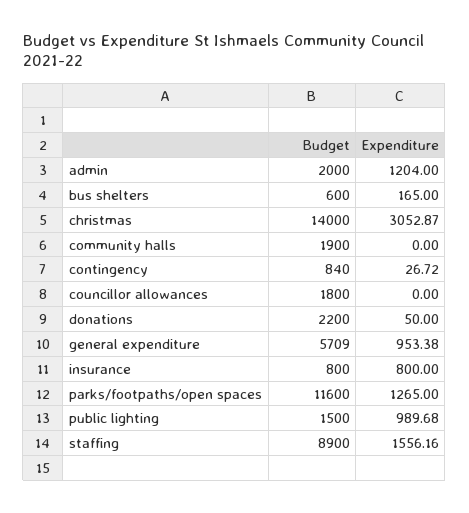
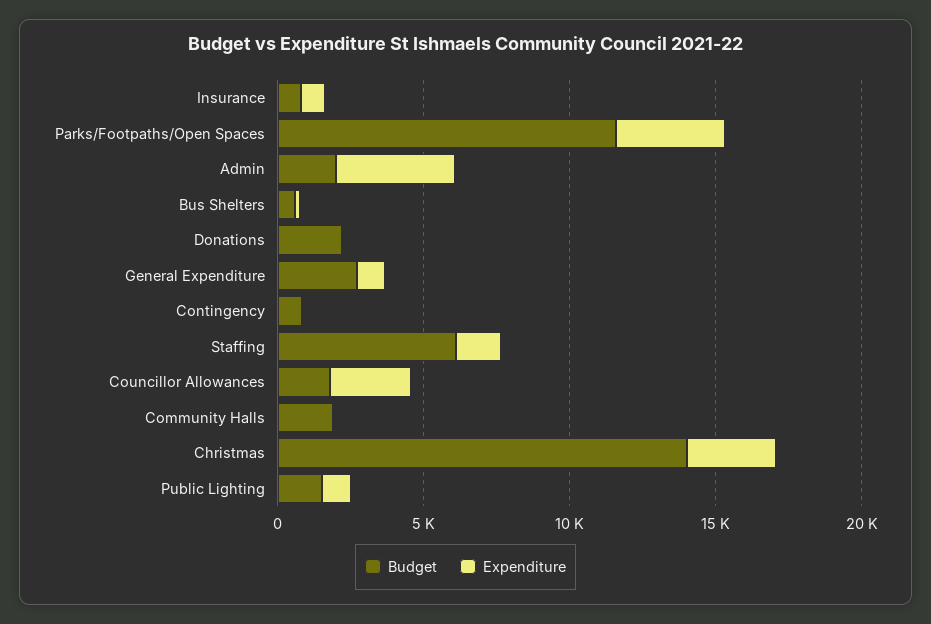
Expenditure, admin: 1204 -> 4000
Expenditure, councillor allowances: 0 -> 3000
Budget, general expenditure: 5709 -> 3000
Expenditure, parks/footpaths/open spaces: 1265 -> 4000
Budget, staffing: 8900 -> 6000

